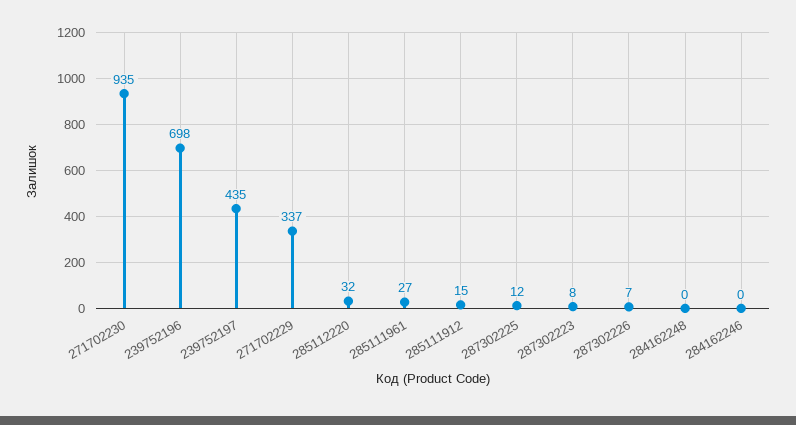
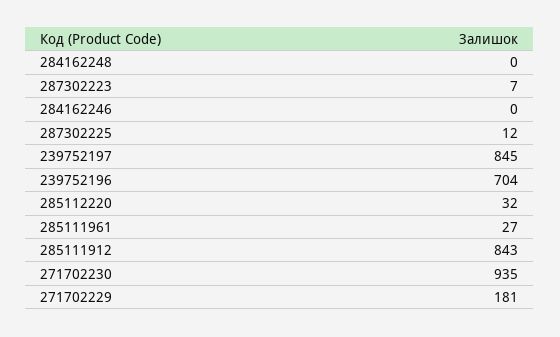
239752196: 698 -> 704
239752197: 435 -> 845
271702229: 337 -> 181
285111912: 15 -> 843
287302223: 8 -> 7
287302226: 7 -> none

